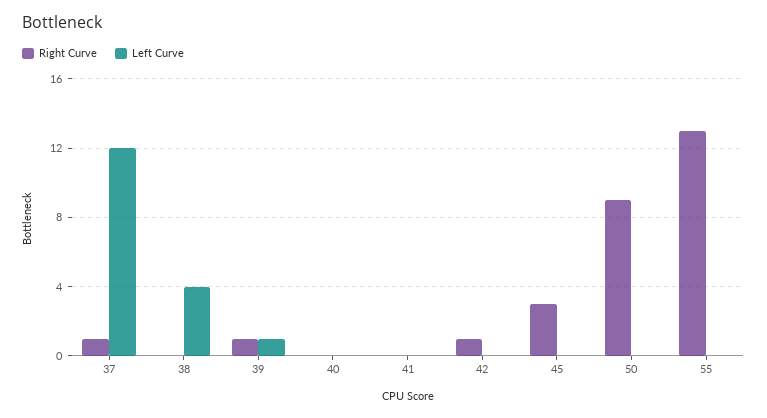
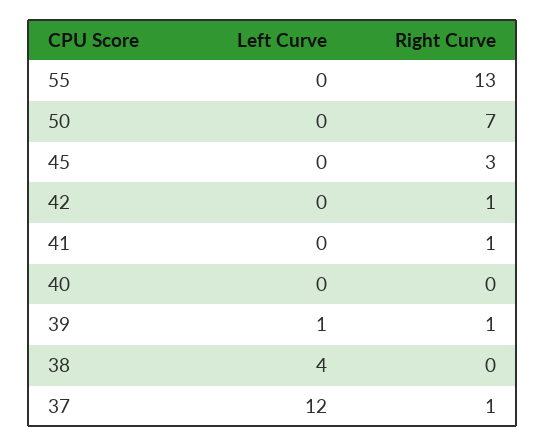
Right Curve, 41: 0 -> 1
Right Curve, 50: 9 -> 7

